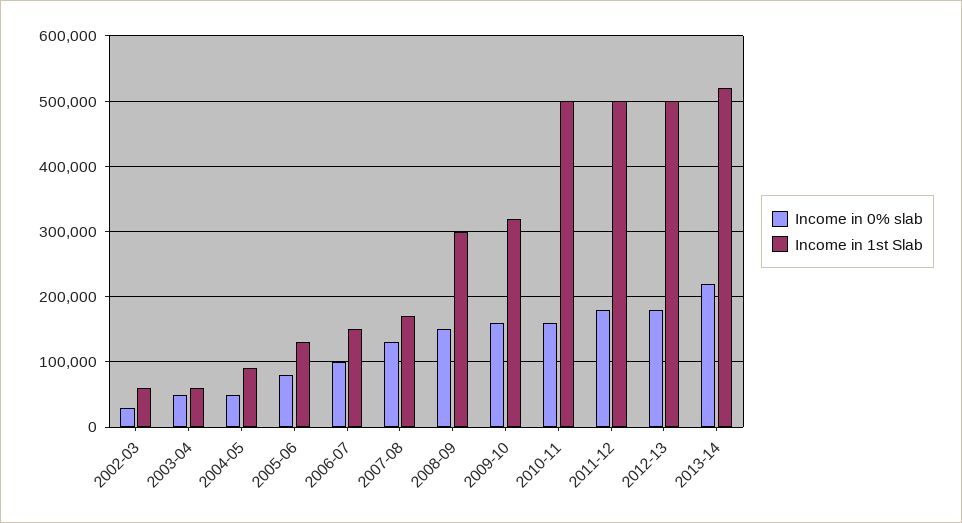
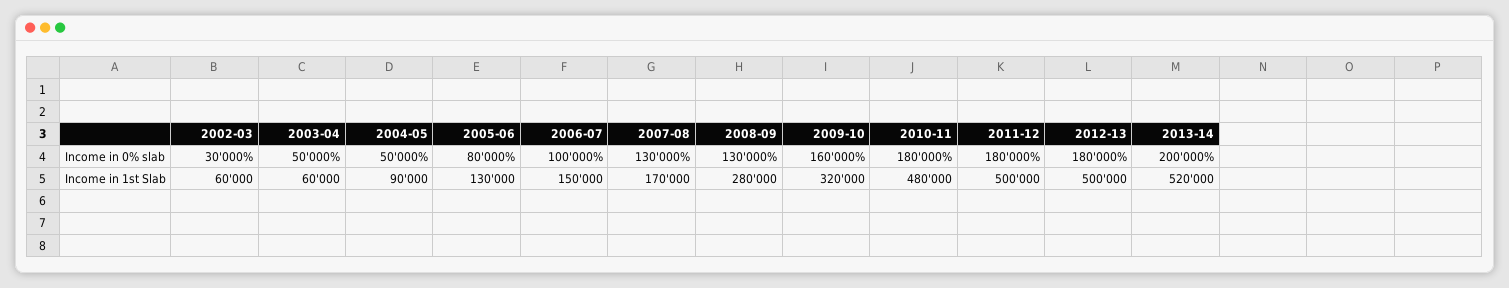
Income in 0% slab, 2008-09: 150000 -> 130000
Income in 1st Slab, 2008-09: 300000 -> 280000
Income in 0% slab, 2010-11: 160000 -> 180000
Income in 1st Slab, 2010-11: 500000 -> 480000
Income in 0% slab, 2013-14: 220000 -> 200000

